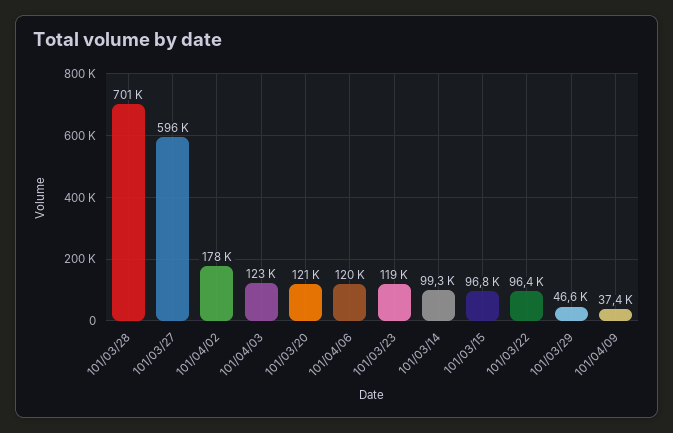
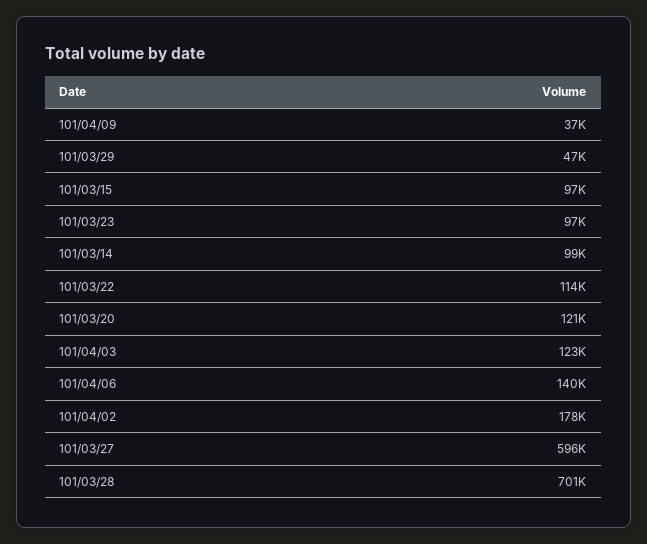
101/04/06: 120000 -> 140000
101/03/23: 119000 -> 97000
101/03/22: 96400 -> 114000

